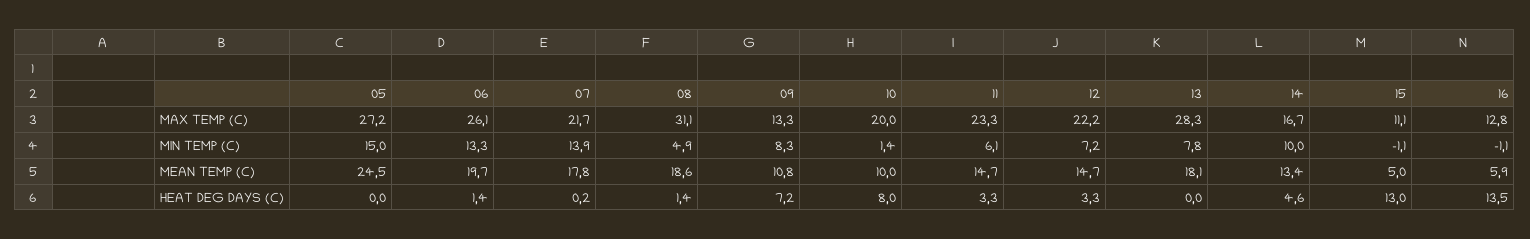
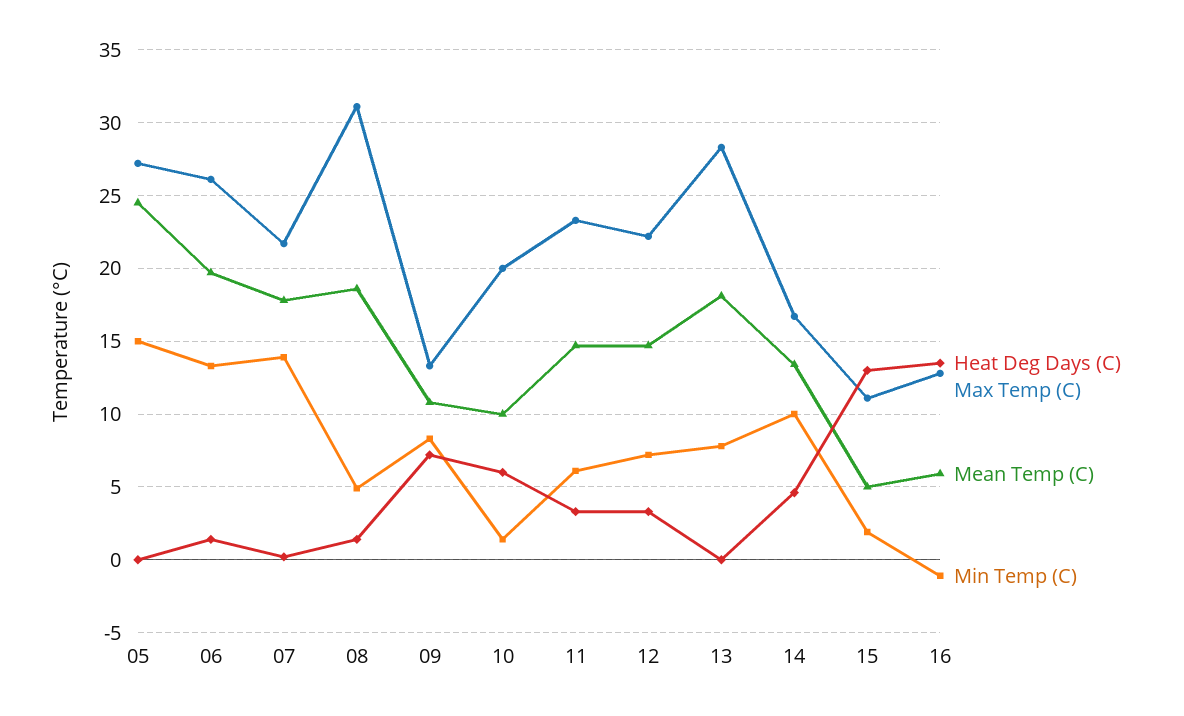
MIN TEMP (C), 15: -1.1 -> 2
HEAT DEG DAYS (C), 10: 8 -> 6

